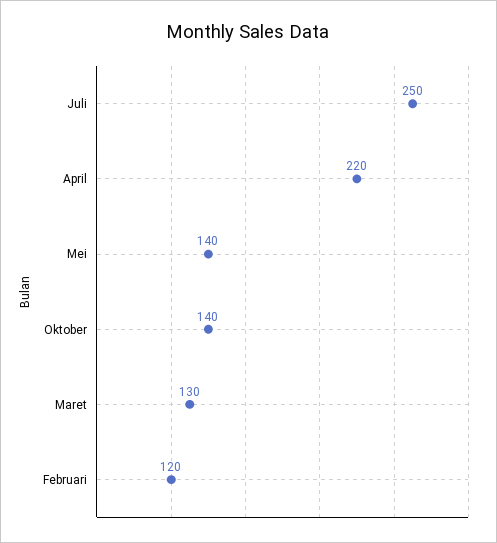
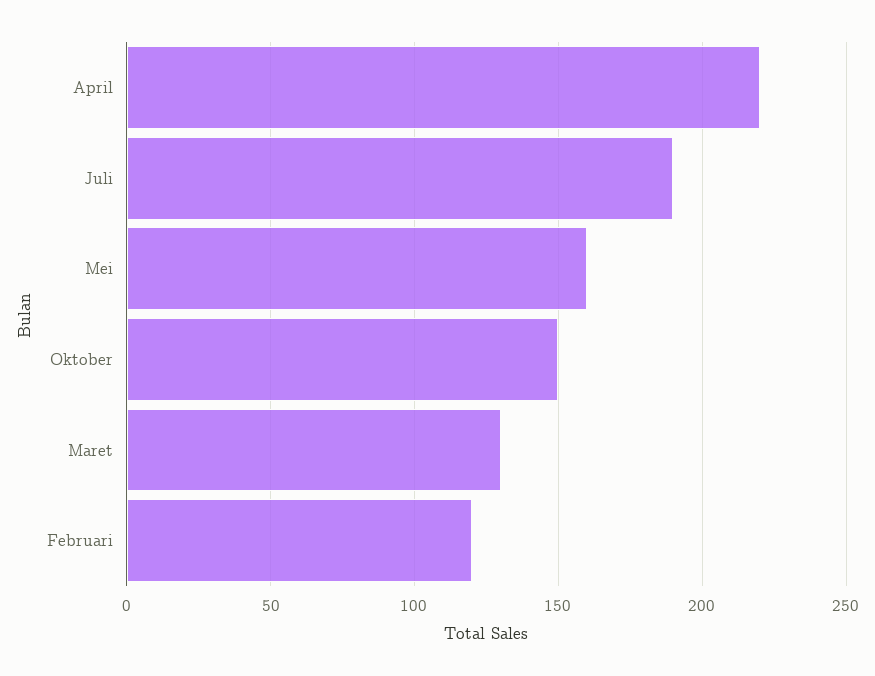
Juli: 250 -> 190
Mei: 140 -> 160
Oktober: 140 -> 150

